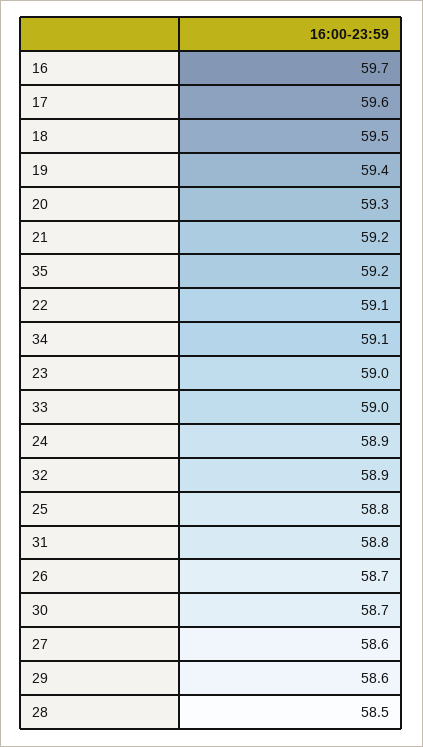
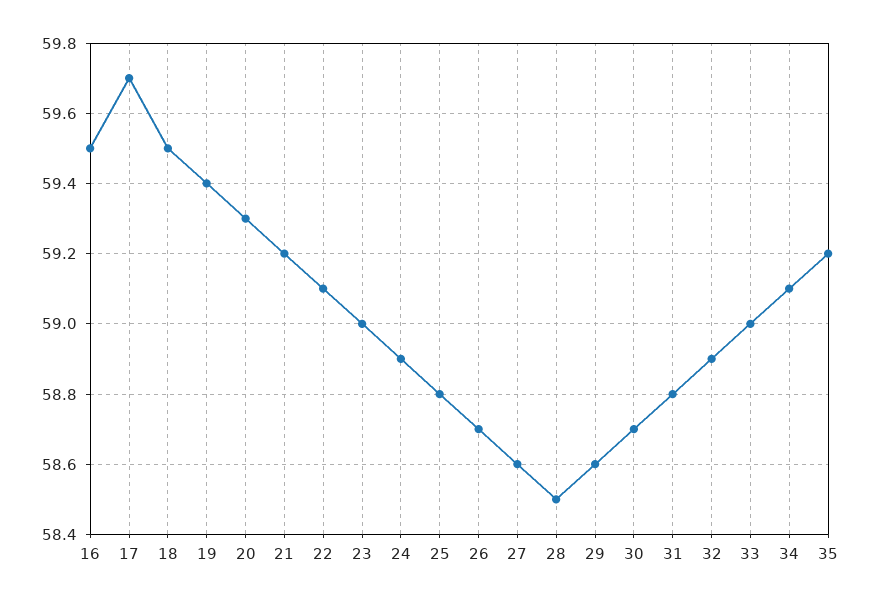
16: 59.7 -> 59.5
17: 59.6 -> 59.7

